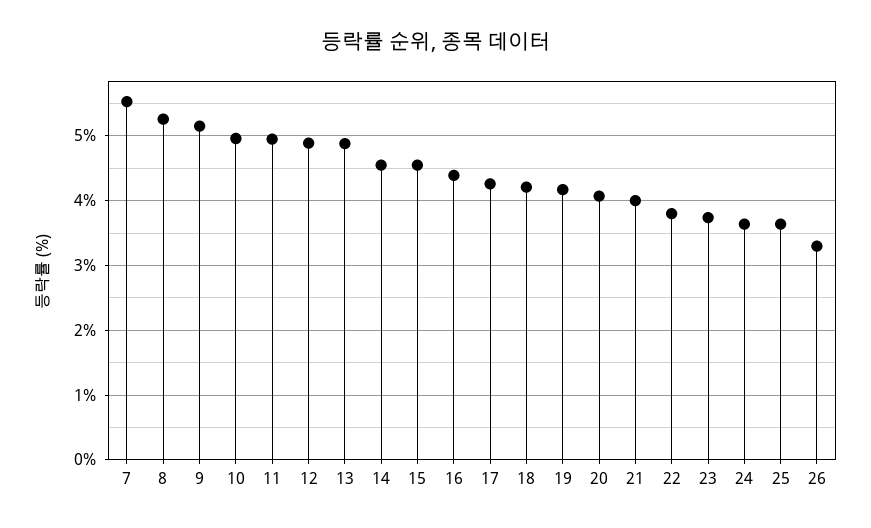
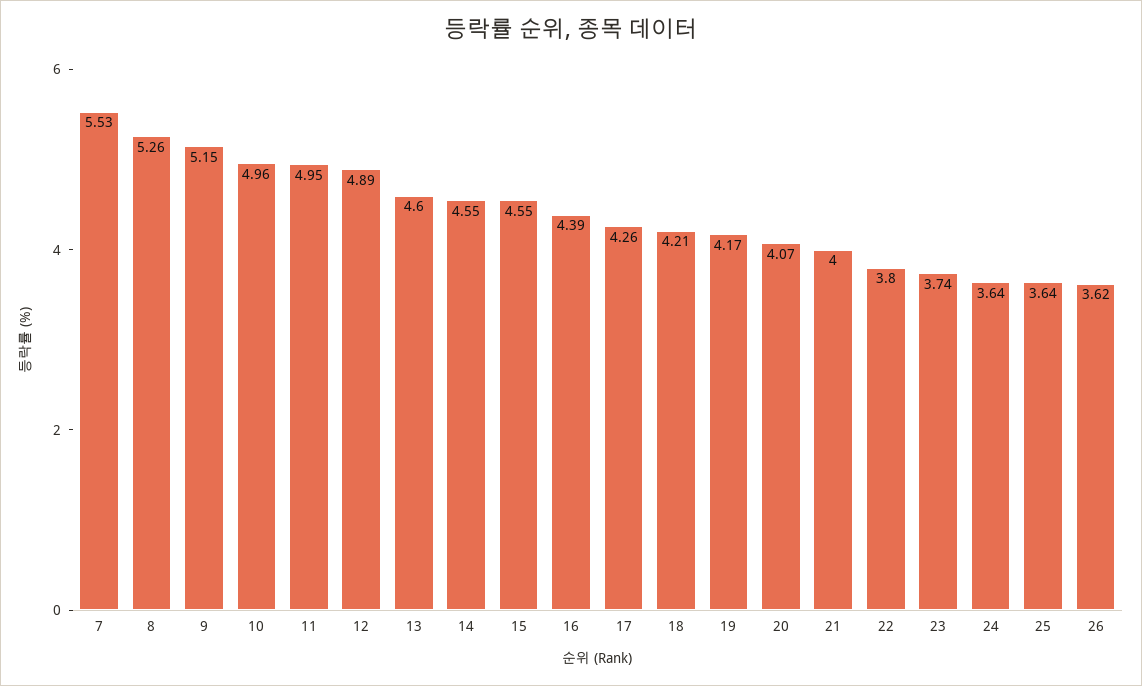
13: 4.9 -> 4.6
26: 3.3 -> 3.62

